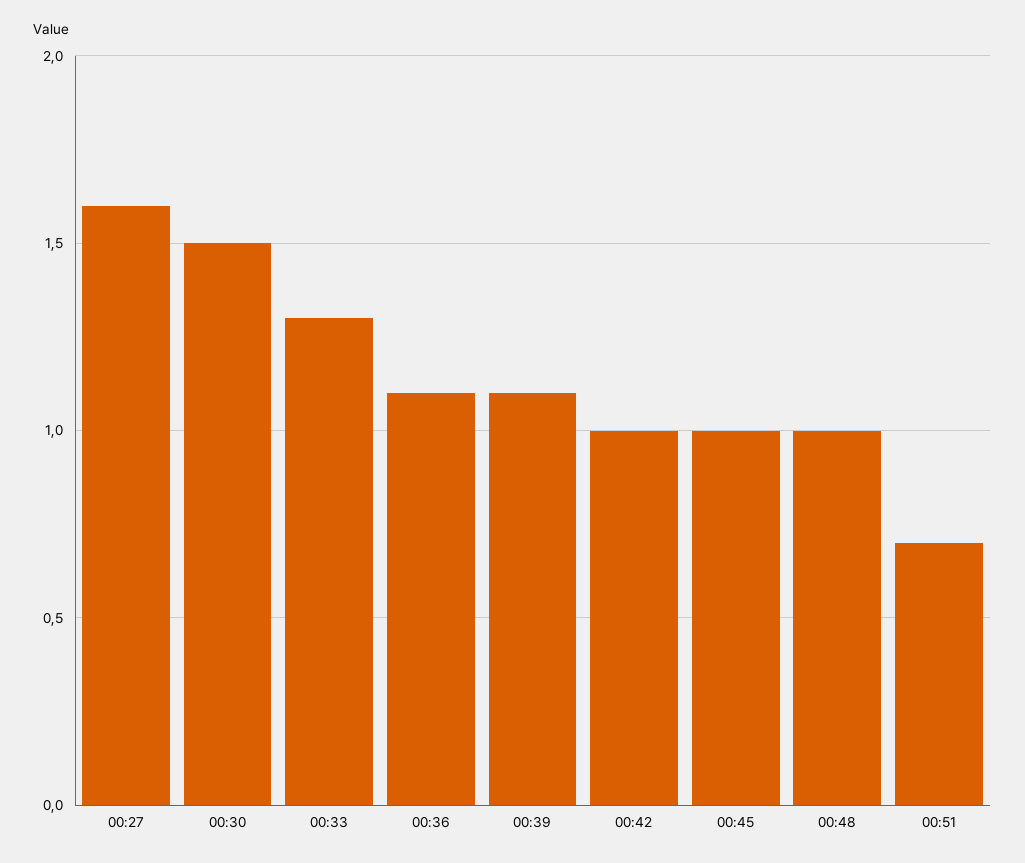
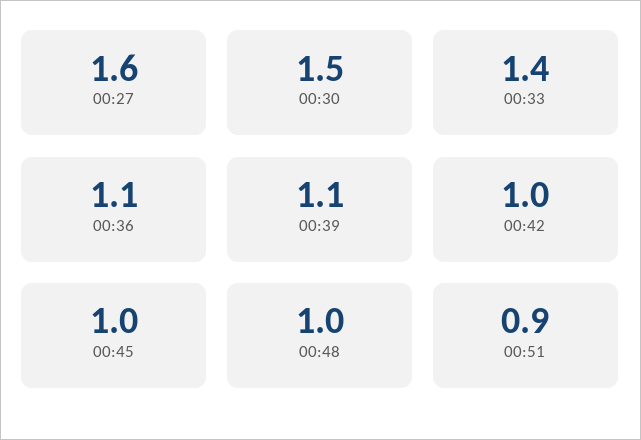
00:33: 1.3 -> 1.4
00:51: 0.7 -> 0.9

